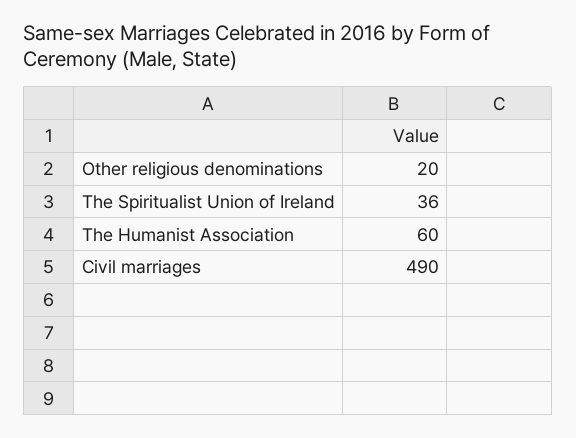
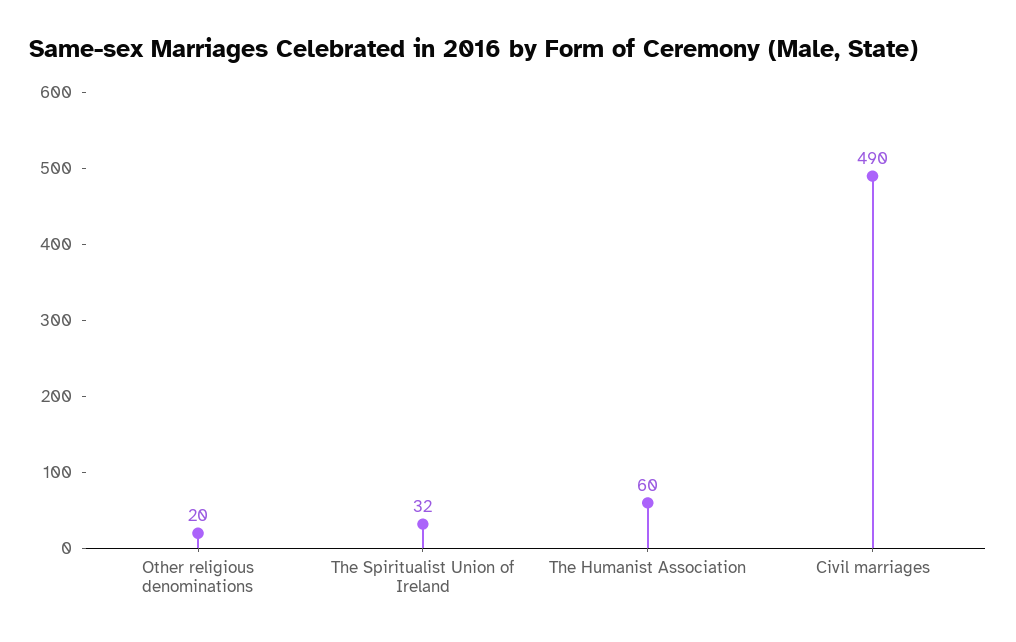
The Spiritualist Union of Ireland: 36 -> 32

